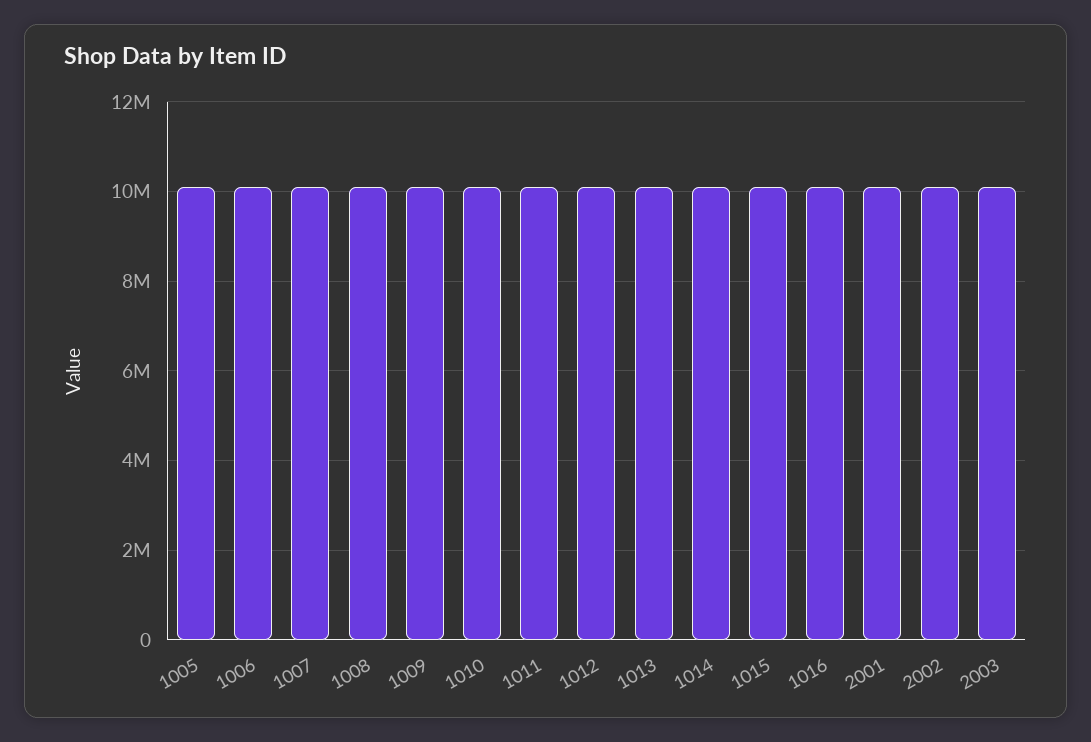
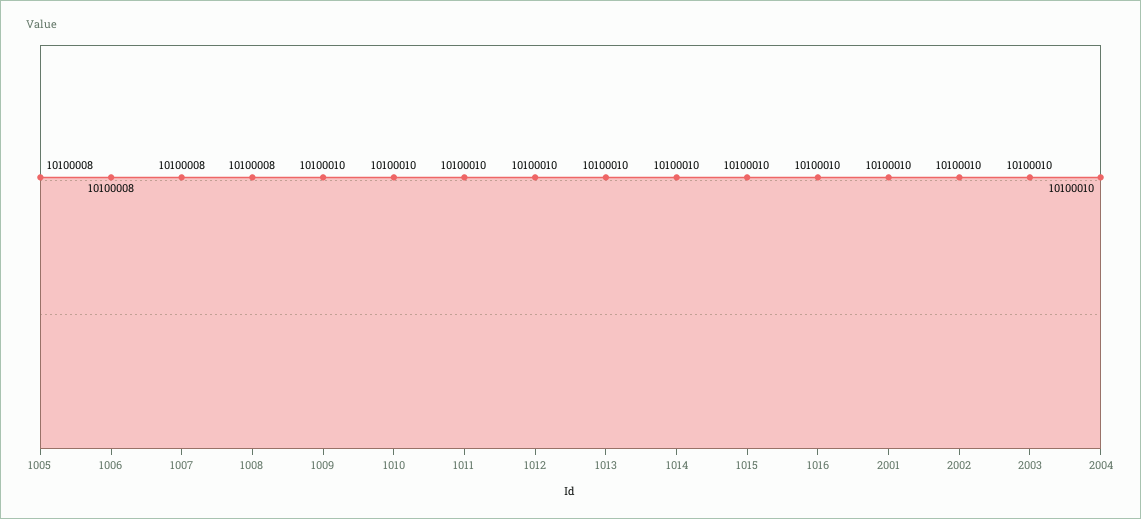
2004: none -> 10100010

